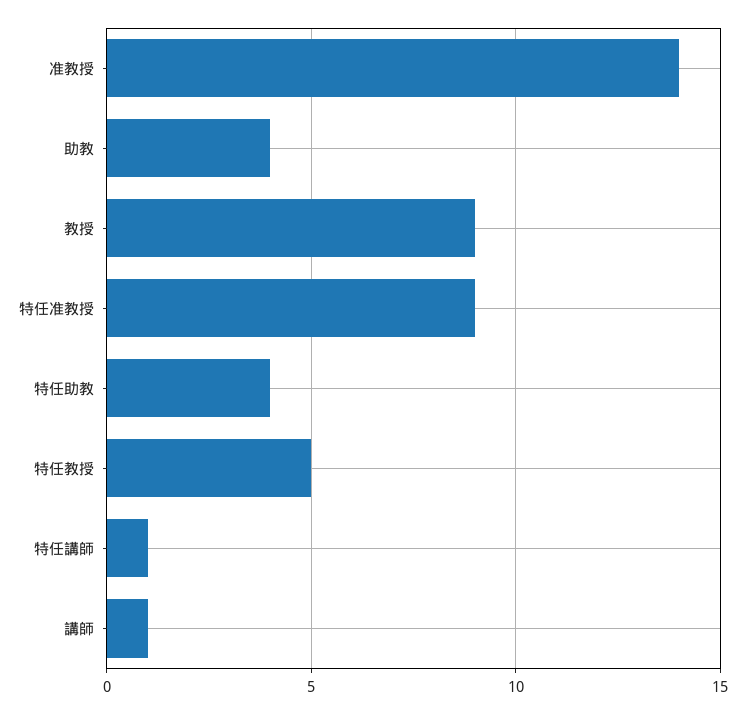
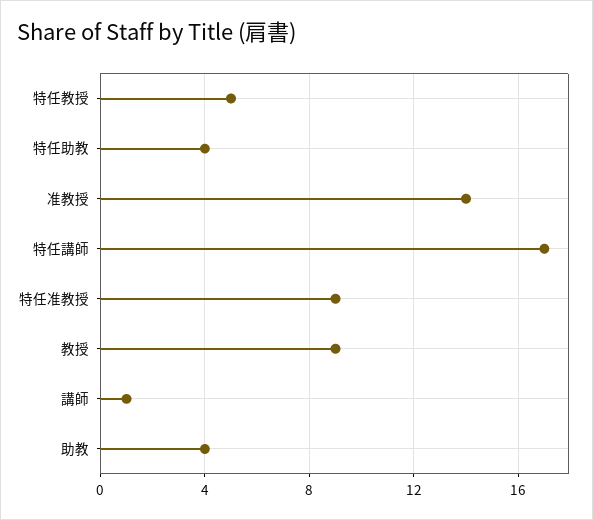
特任講師: 1 -> 17

